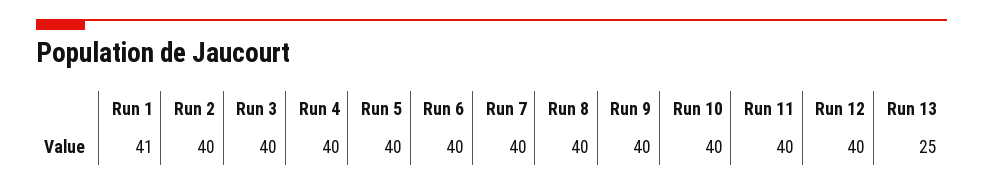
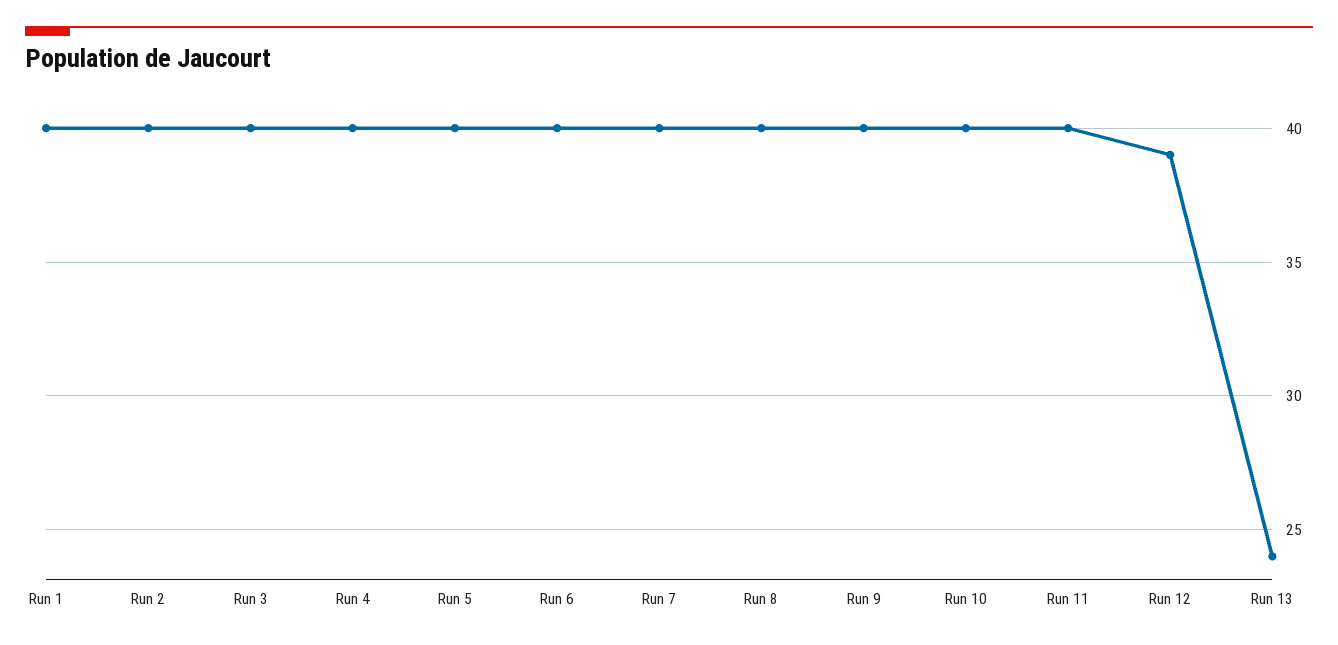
Run 1: 41 -> 40
Run 12: 40 -> 39
Run 13: 25 -> 24

